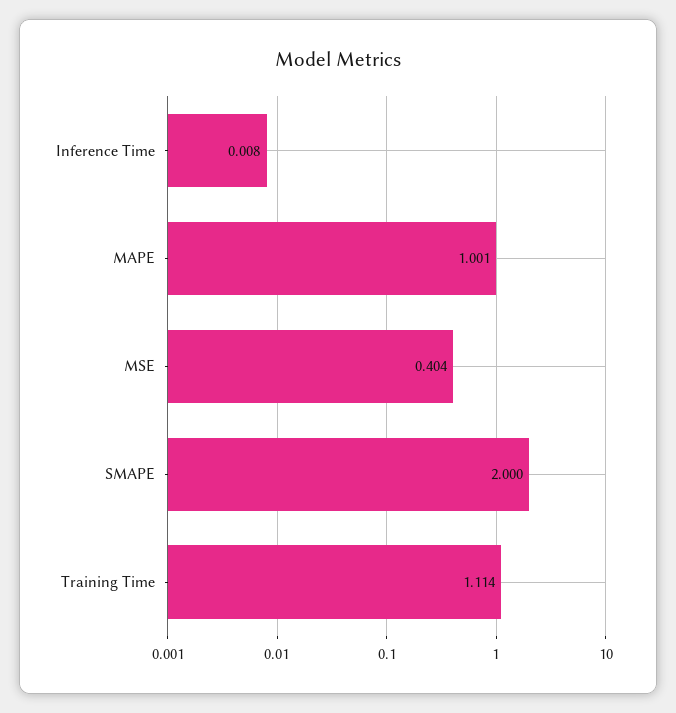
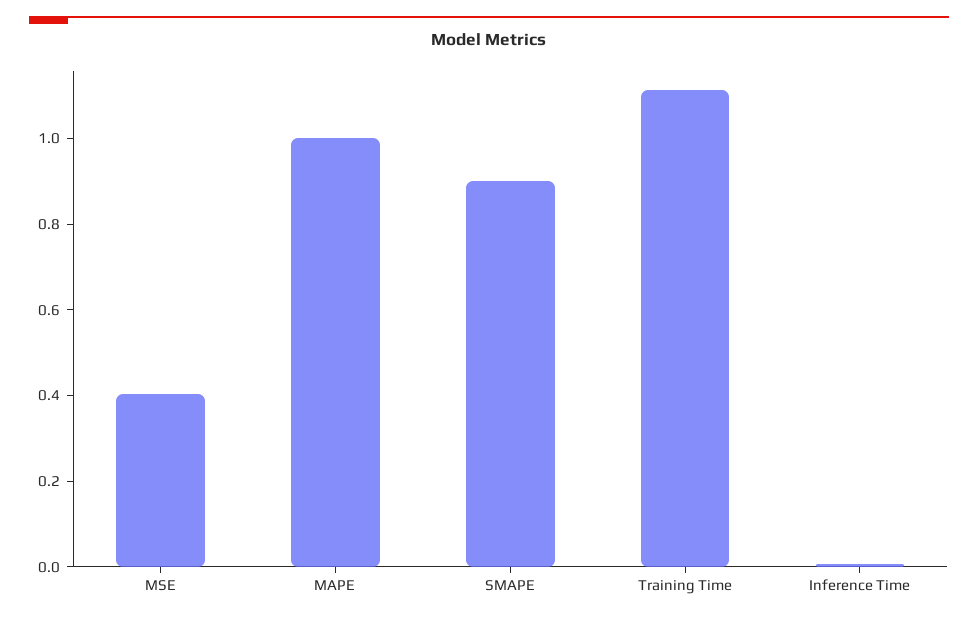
SMAPE: 2 -> 0.9

